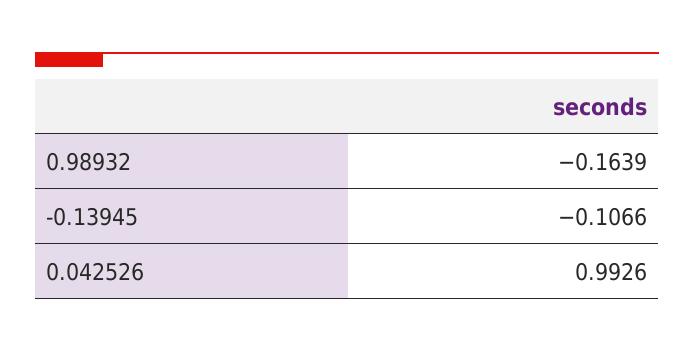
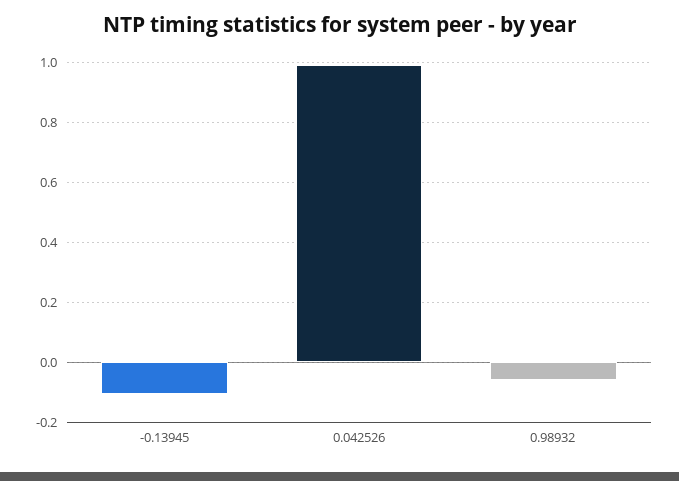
0.98932: -0.1639 -> -0.06

